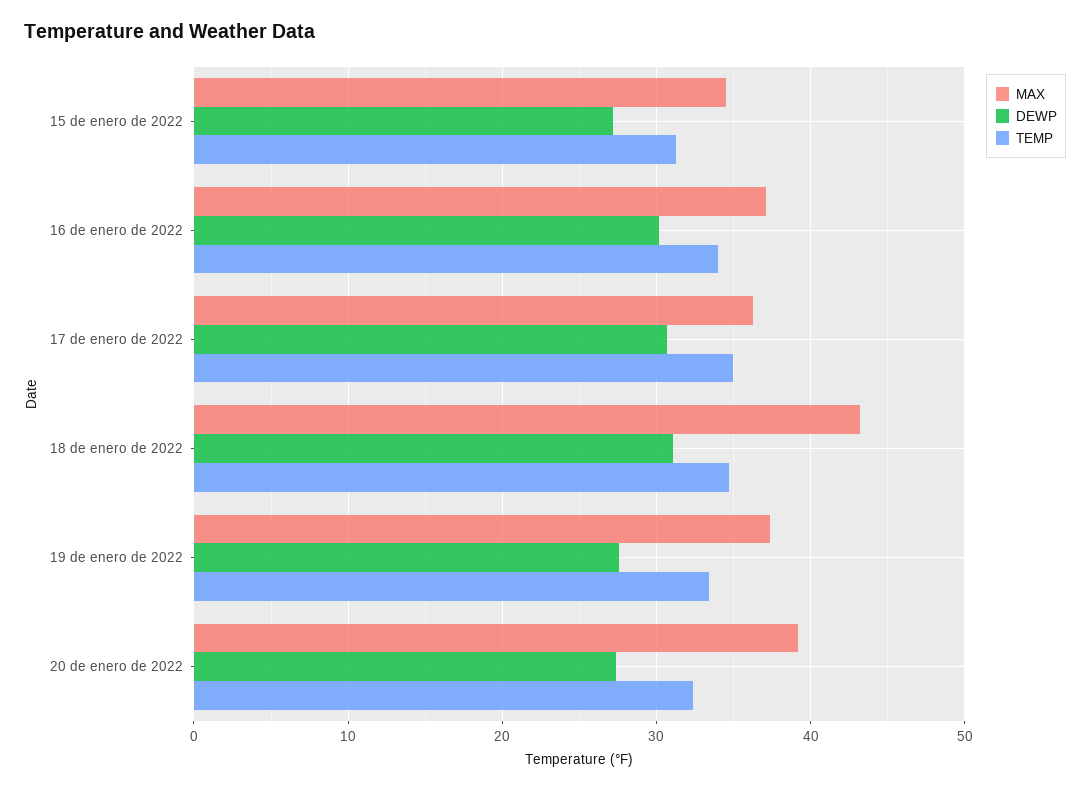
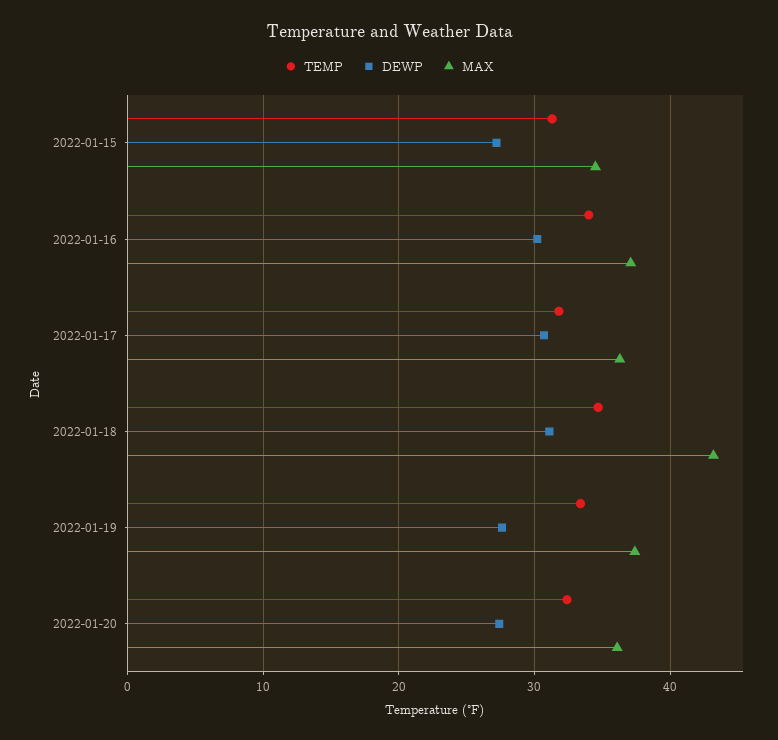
TEMP, 17 de enero de 2022: 35 -> 32
MAX, 20 de enero de 2022: 39 -> 36

